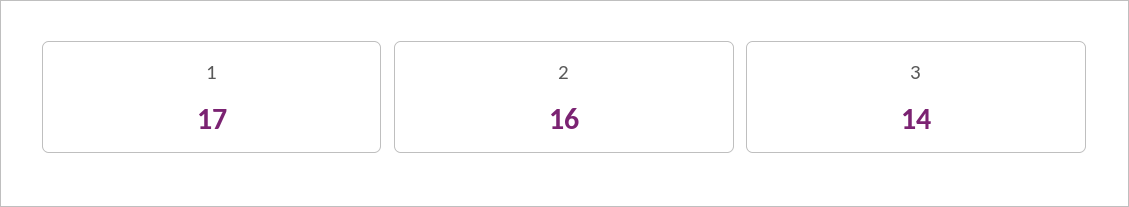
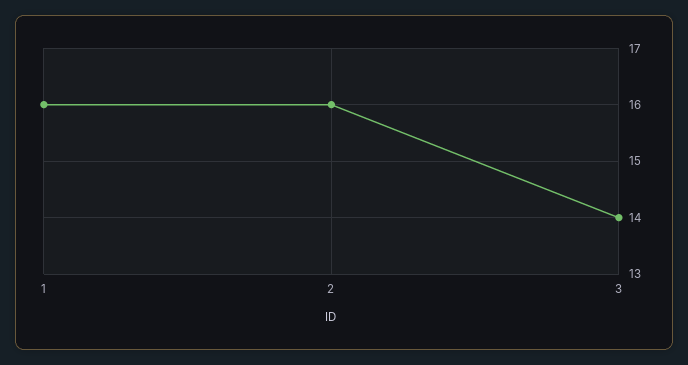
1: 17 -> 16

